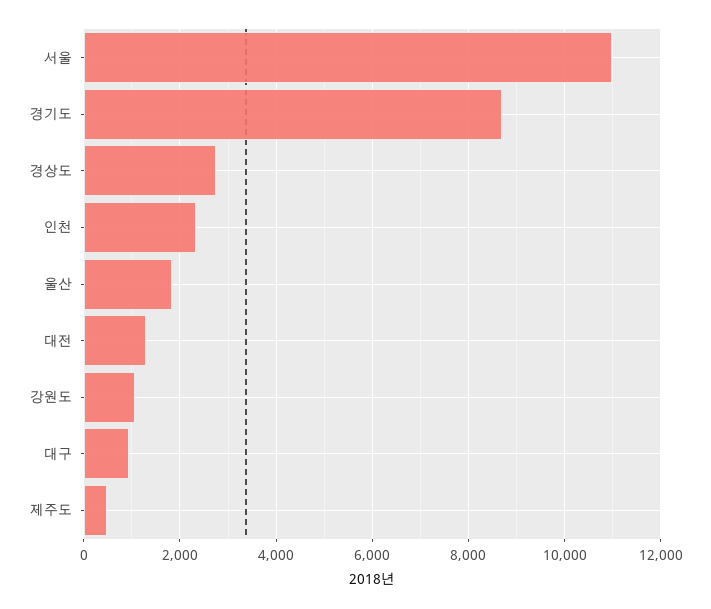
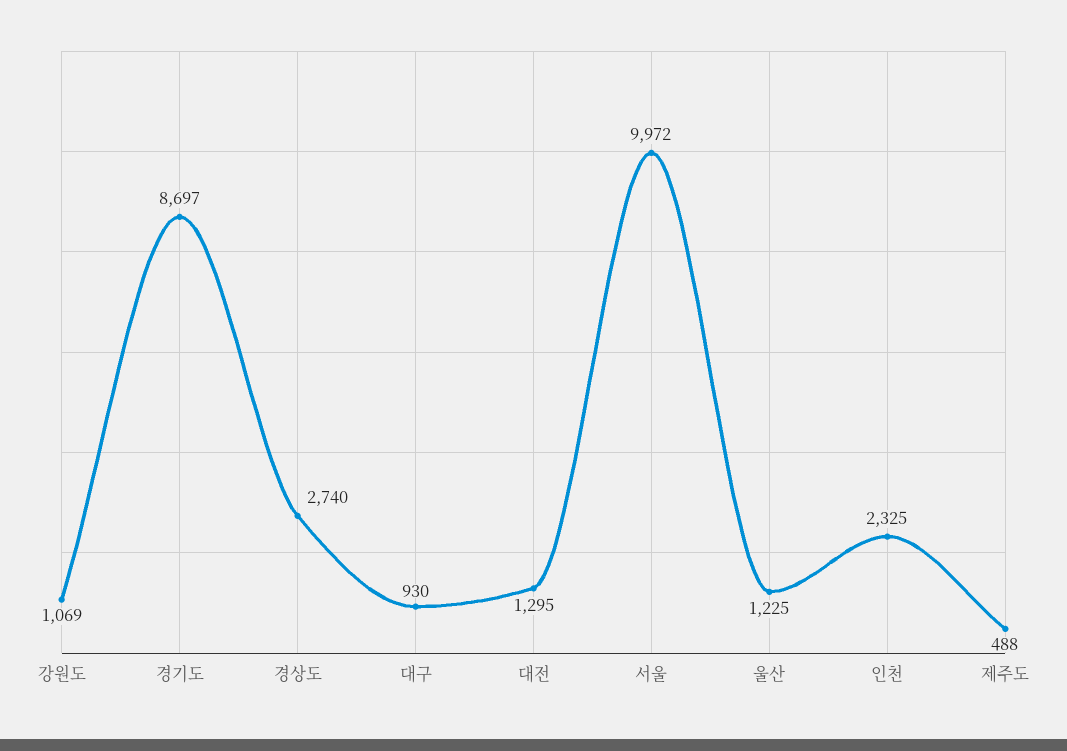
서울: 11000 -> 9972
울산: 1800 -> 1225

